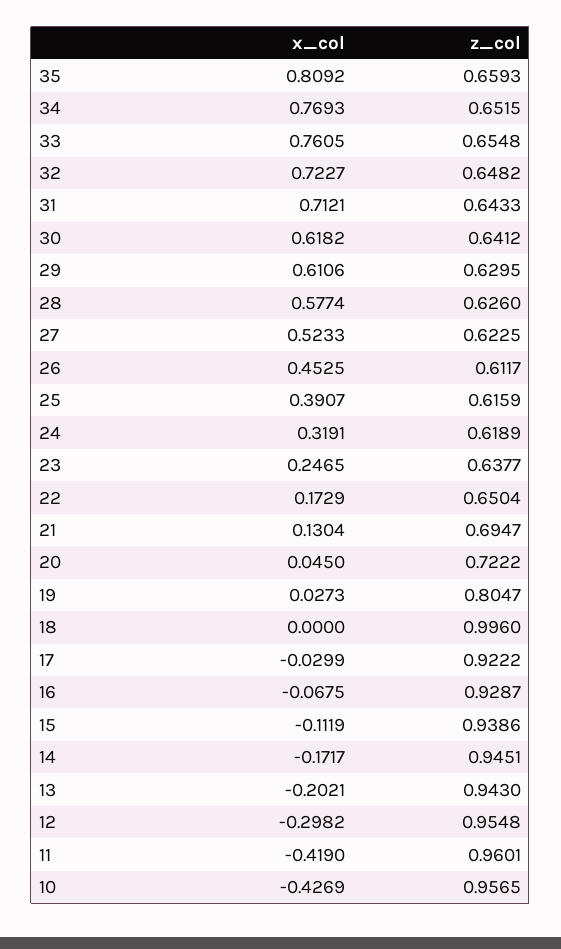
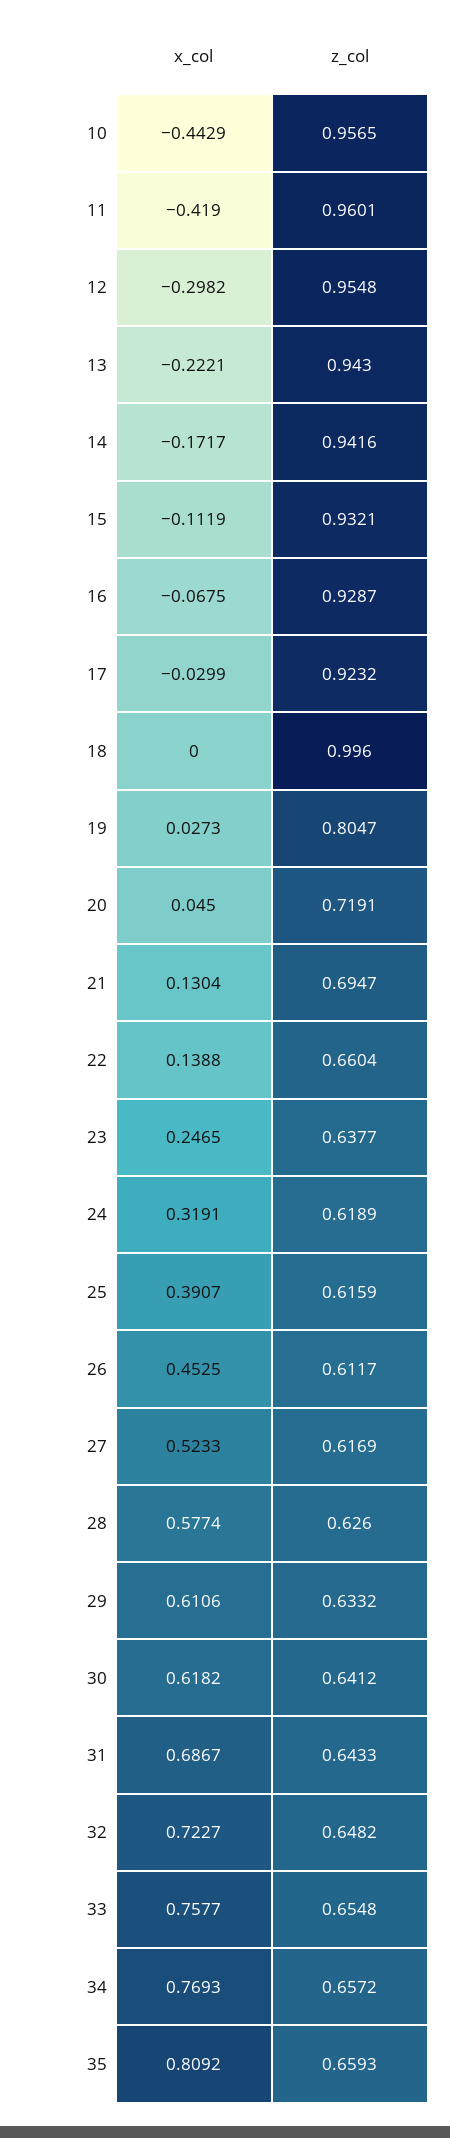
z_col, 34: 0.6515 -> 0.6572
x_col, 33: 0.7605 -> 0.7577
x_col, 31: 0.7121 -> 0.6867
z_col, 29: 0.6295 -> 0.6332
z_col, 27: 0.6225 -> 0.6169
x_col, 22: 0.1729 -> 0.1388
z_col, 22: 0.6504 -> 0.6604
z_col, 20: 0.7222 -> 0.7191
z_col, 17: 0.9222 -> 0.9232
z_col, 15: 0.9386 -> 0.9321
z_col, 14: 0.9451 -> 0.9416
x_col, 13: -0.2021 -> -0.2221
x_col, 10: -0.4269 -> -0.4429

